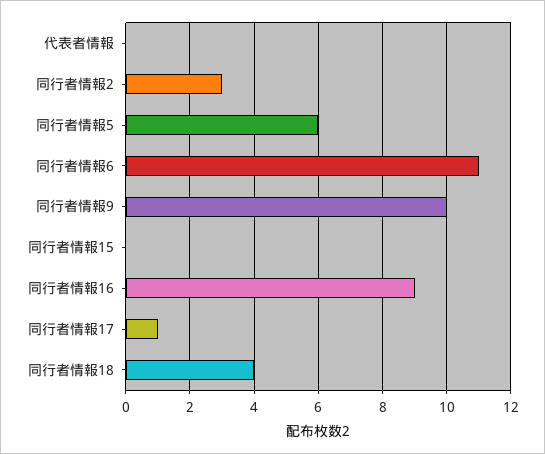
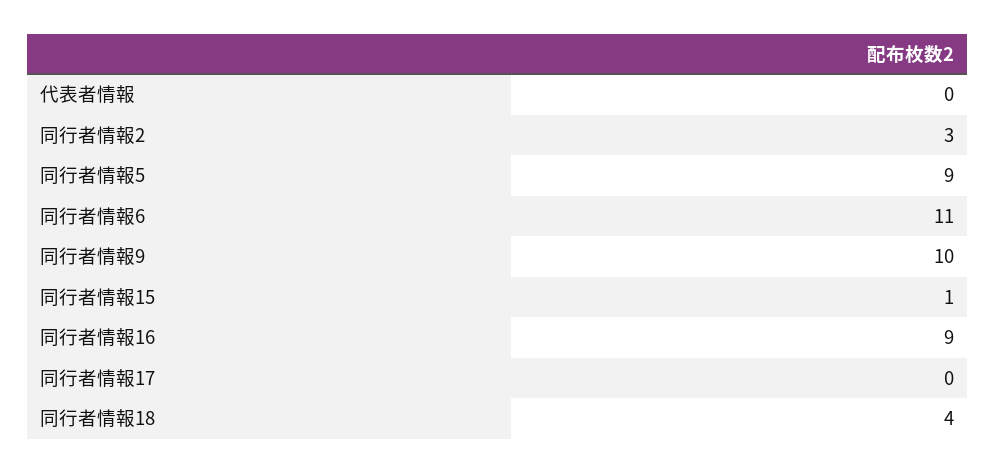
同行者情報5: 6 -> 9
同行者情報15: 0 -> 1
同行者情報17: 1 -> 0

